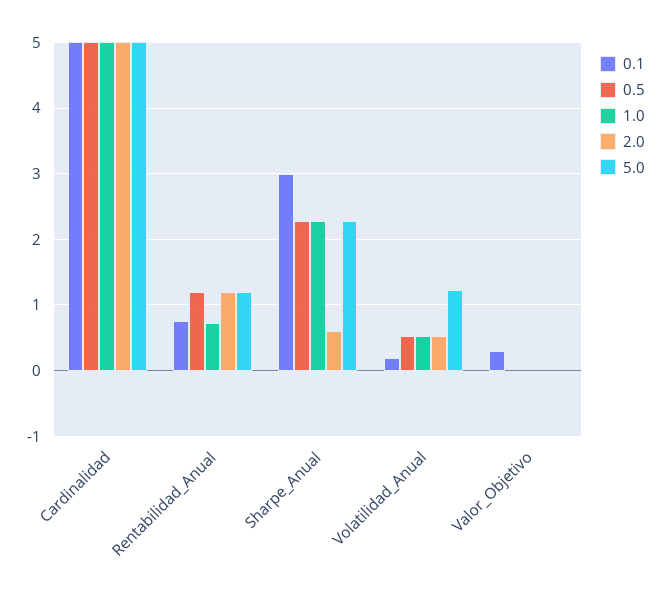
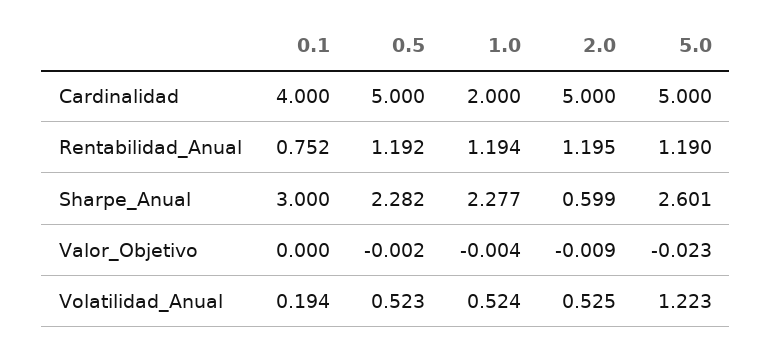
0.1, Cardinalidad: 5 -> 4
1.0, Cardinalidad: 5 -> 2
1.0, Rentabilidad_Anual: 0.7 -> 1.194
5.0, Sharpe_Anual: 2.3 -> 2.601
0.1, Valor_Objetivo: 0.3 -> 0

